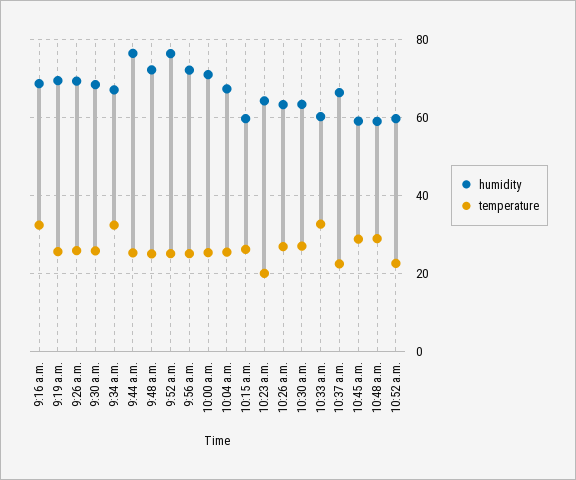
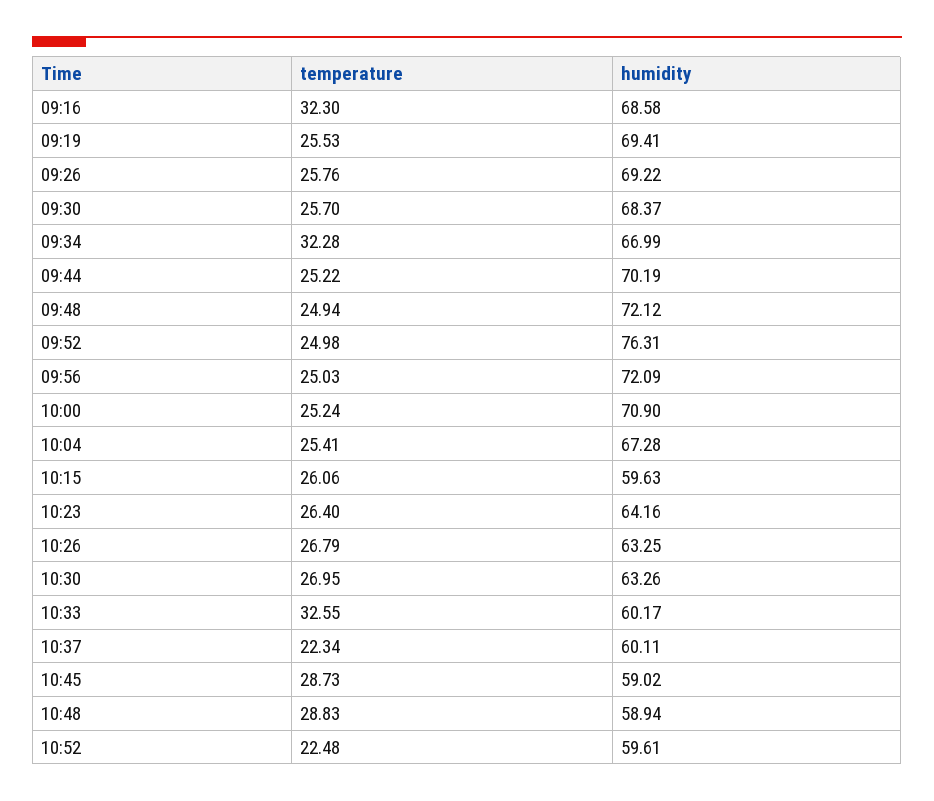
humidity, 9:44 a.m.: 76 -> 70.19
temperature, 10:23 a.m.: 20 -> 26.4
humidity, 10:37 a.m.: 66 -> 60.11

